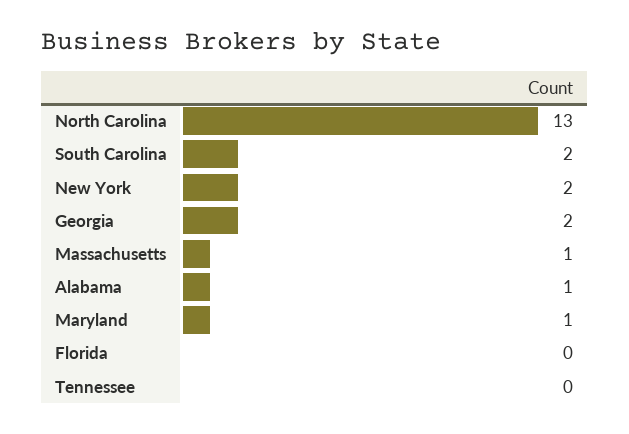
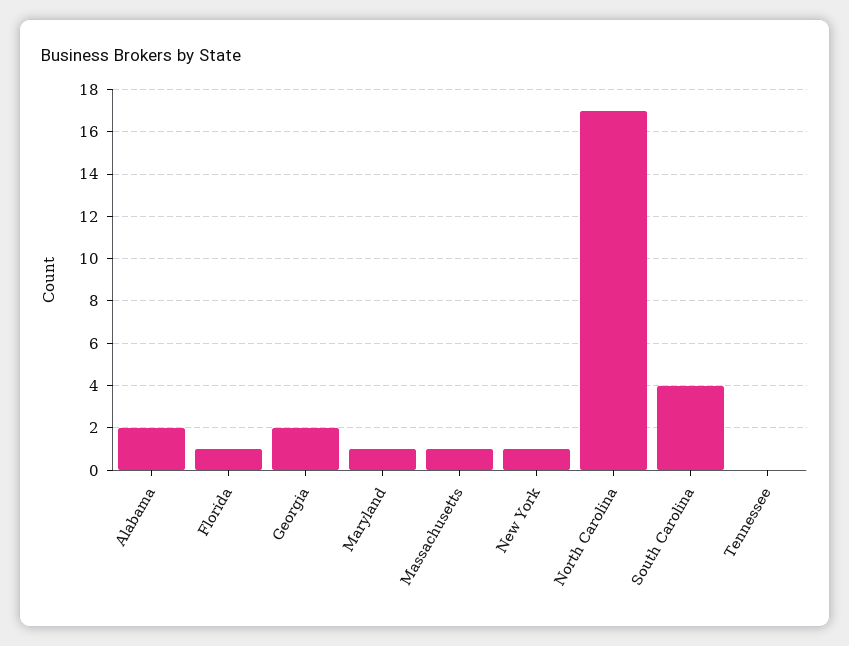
North Carolina: 13 -> 17
South Carolina: 2 -> 4
New York: 2 -> 1
Alabama: 1 -> 2
Florida: 0 -> 1

